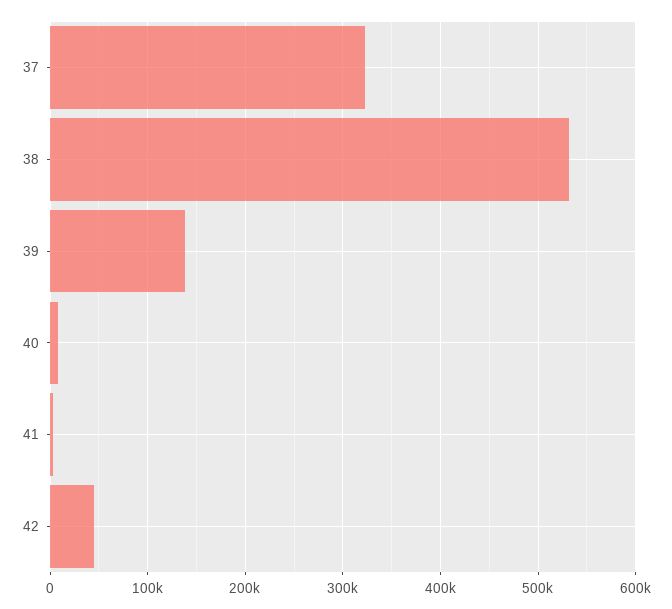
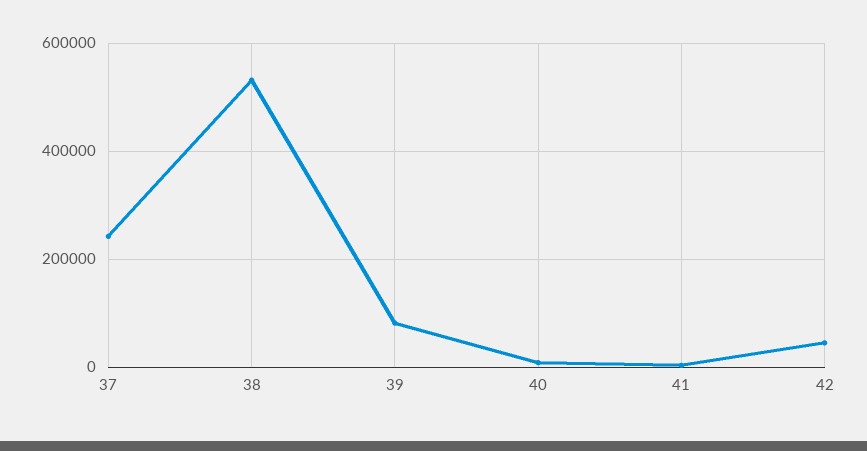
37: 320000 -> 240000
39: 140000 -> 80000

